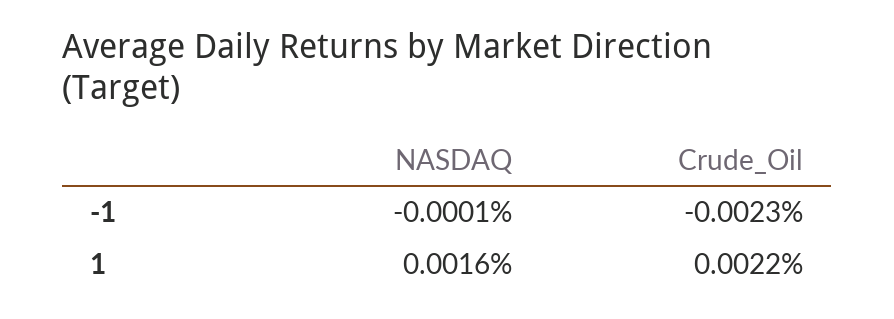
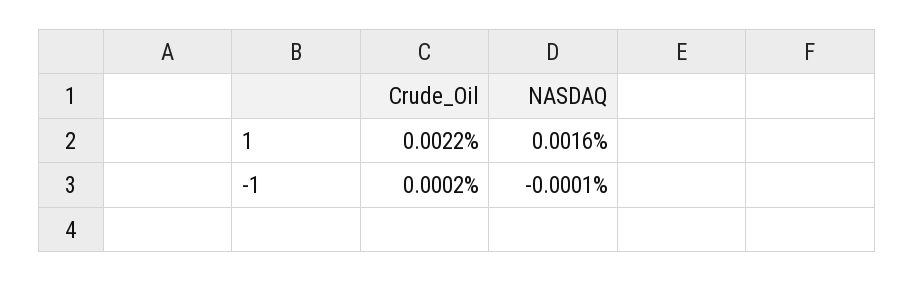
Crude_Oil, -1: -0.0023 -> 0.0002

